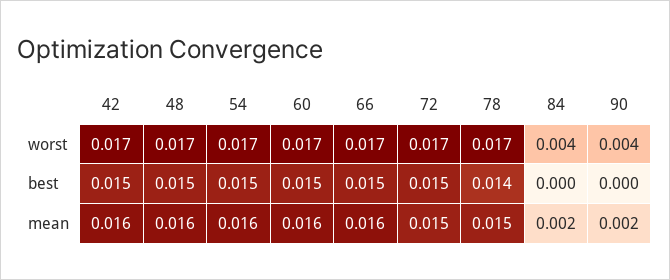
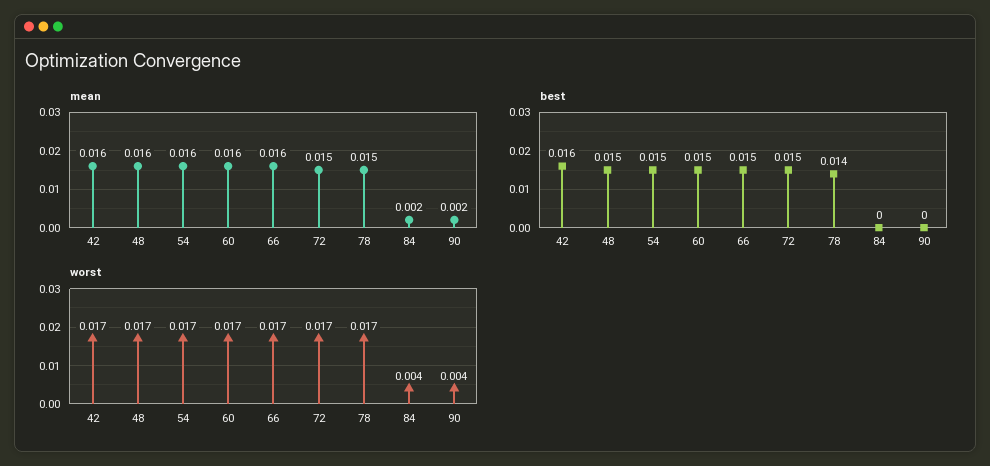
best, 42: 0.015 -> 0.016

